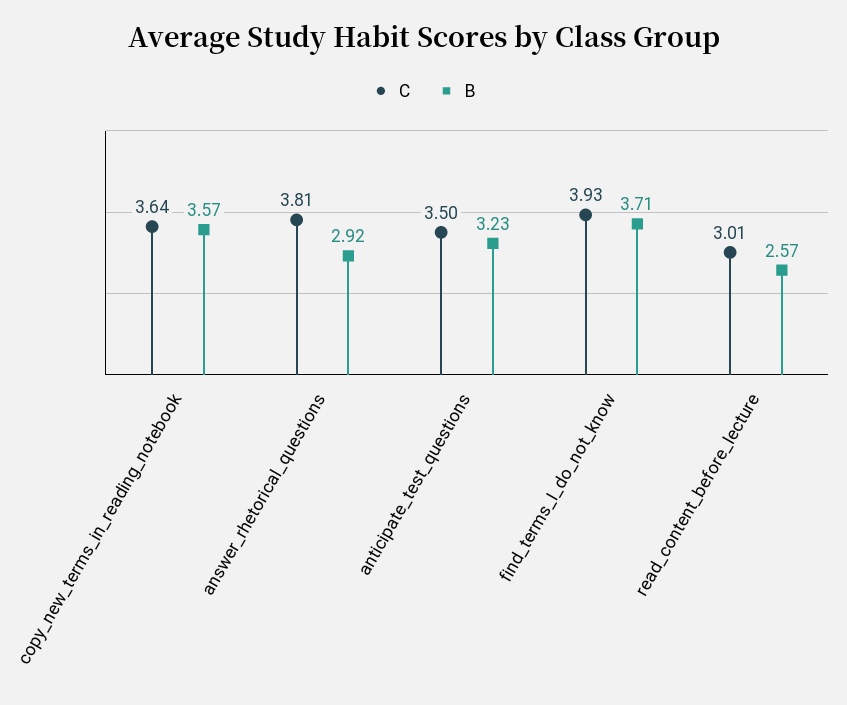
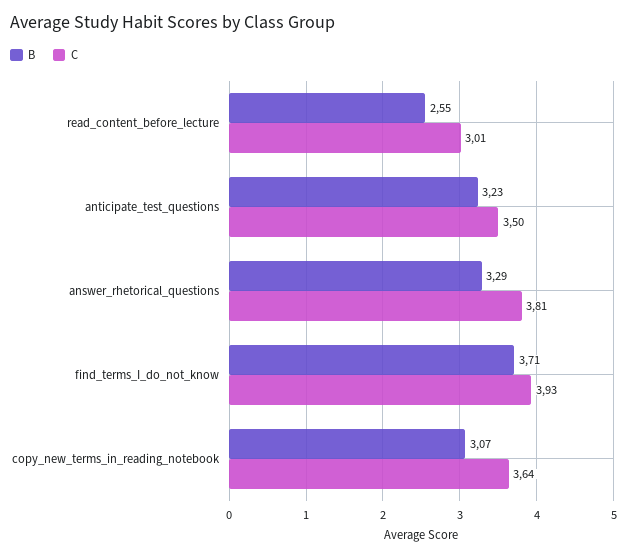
B, copy_new_terms_in_reading_notebook: 3.57 -> 3.07
B, answer_rhetorical_questions: 2.92 -> 3.29
B, read_content_before_lecture: 2.57 -> 2.55

